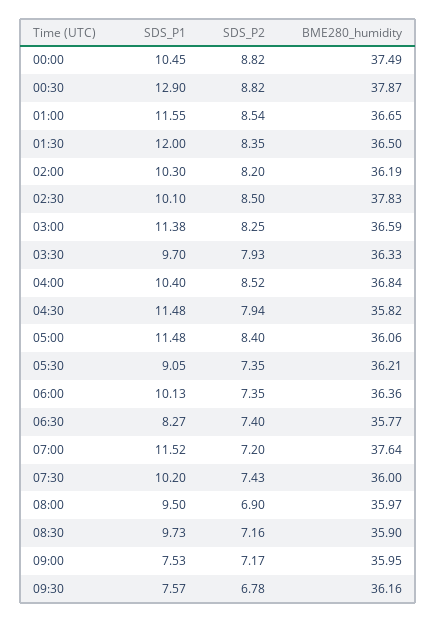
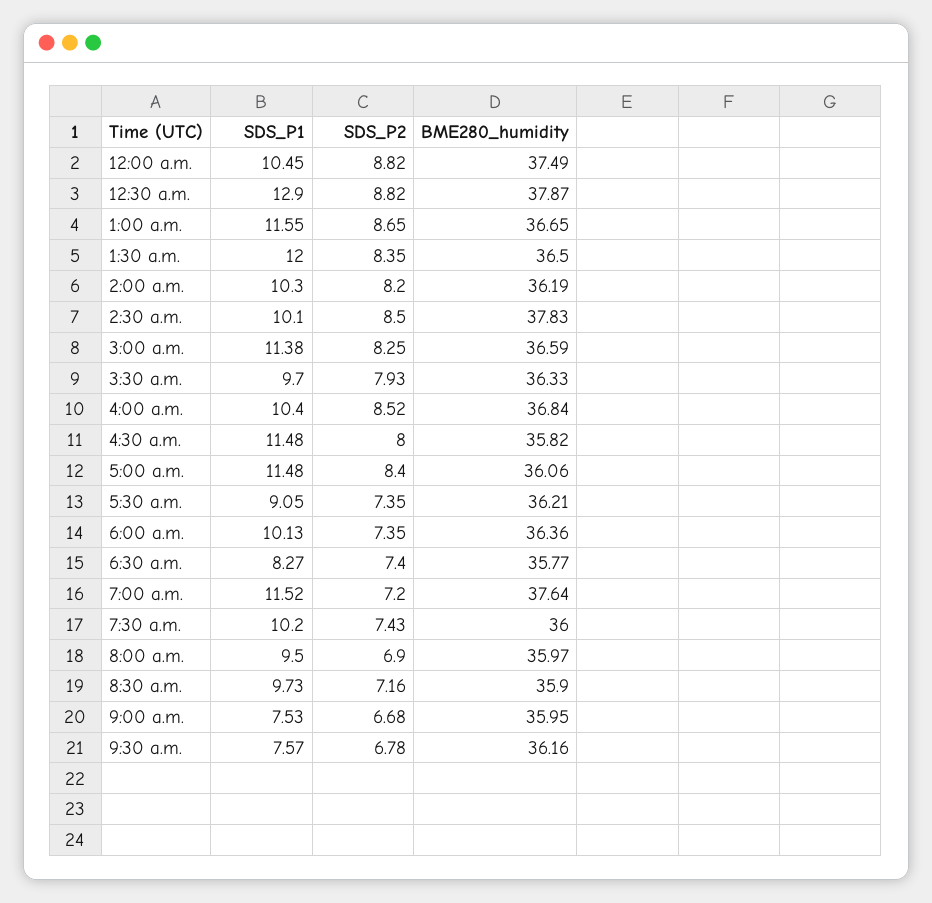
SDS_P2, 01:00: 8.54 -> 8.65
SDS_P2, 04:30: 7.94 -> 8
SDS_P2, 09:00: 7.17 -> 6.68

